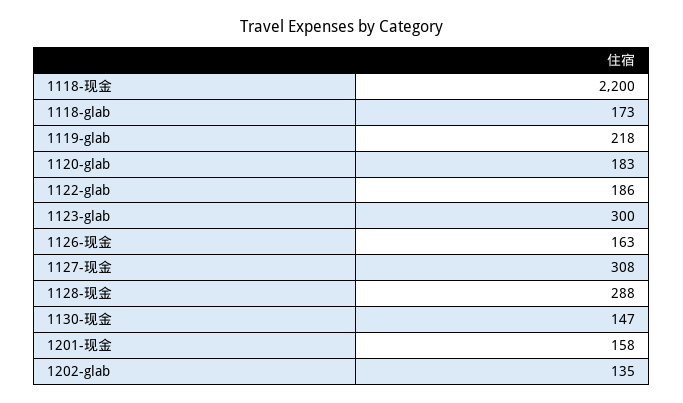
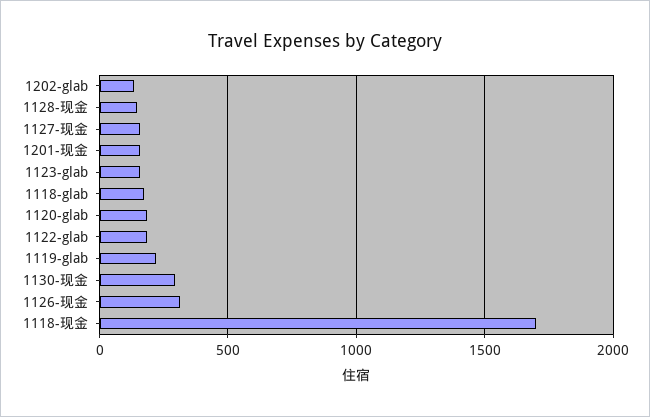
1118-现金: 2200 -> 1700
1123-glab: 300 -> 150
1126-现金: 163 -> 300
1127-现金: 308 -> 150
1128-现金: 288 -> 150
1130-现金: 147 -> 300

